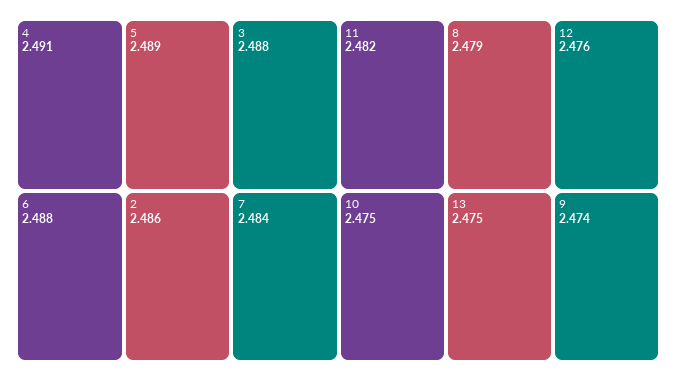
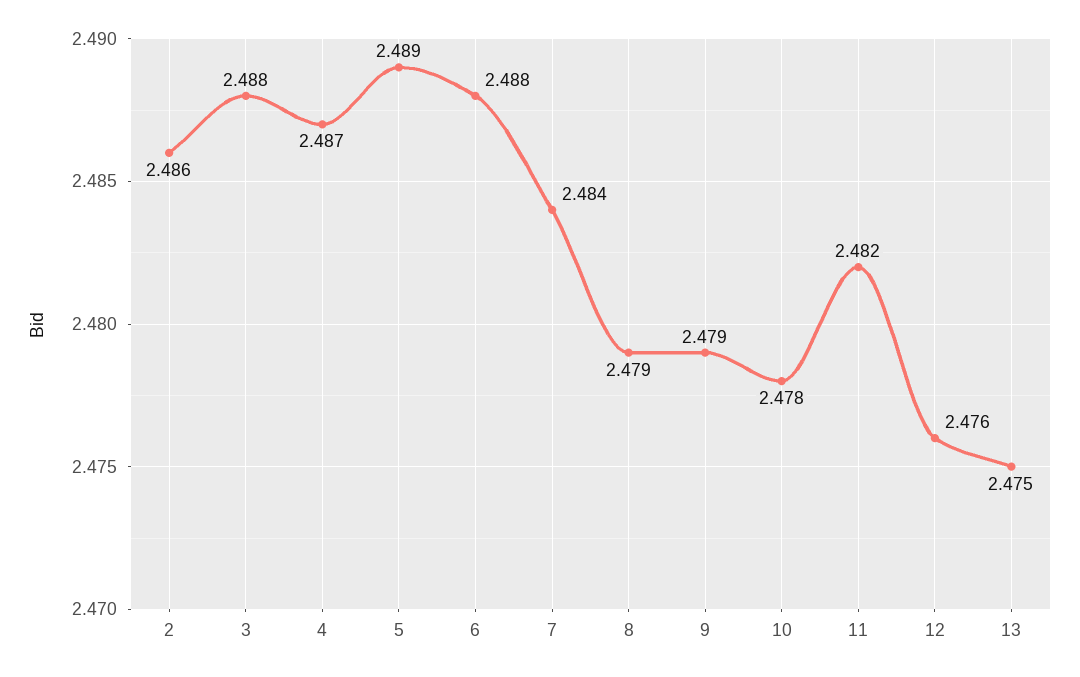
4: 2.491 -> 2.487
10: 2.475 -> 2.478
9: 2.474 -> 2.479

